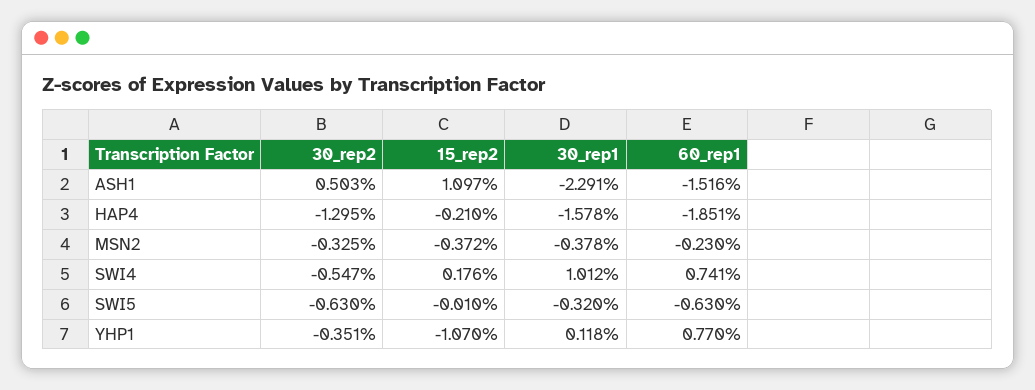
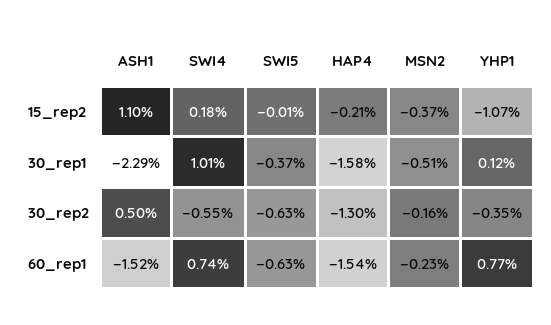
60_rep1, HAP4: -1.851 -> -1.54
30_rep2, MSN2: -0.325 -> -0.16
30_rep1, MSN2: -0.378 -> -0.51
30_rep1, SWI5: -0.32 -> -0.37

